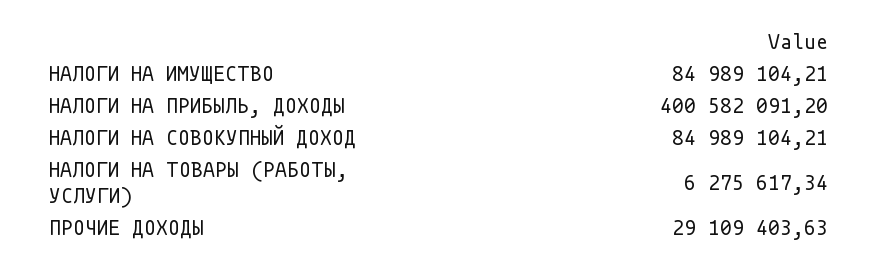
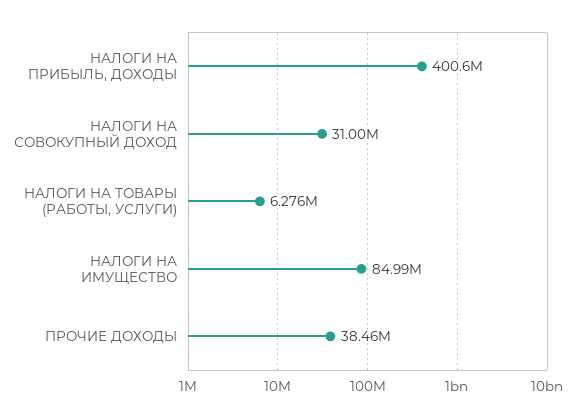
НАЛОГИ НА СОВОКУПНЫЙ ДОХОД: 84989104.21 -> 31000000
ПРОЧИЕ ДОХОДЫ: 29109403.63 -> 38460000

